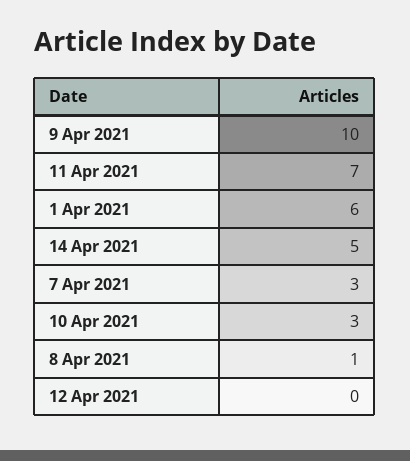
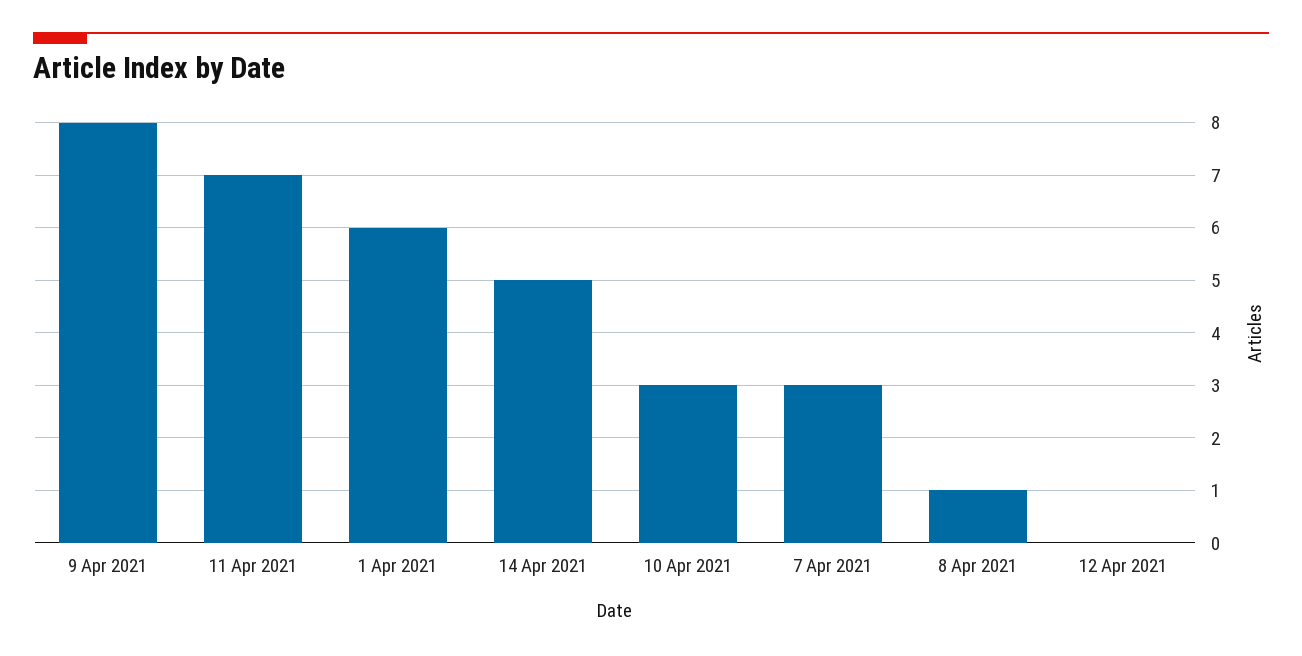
9 Apr 2021: 10 -> 8

